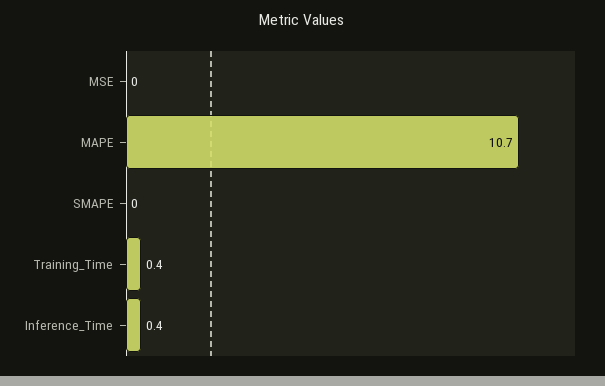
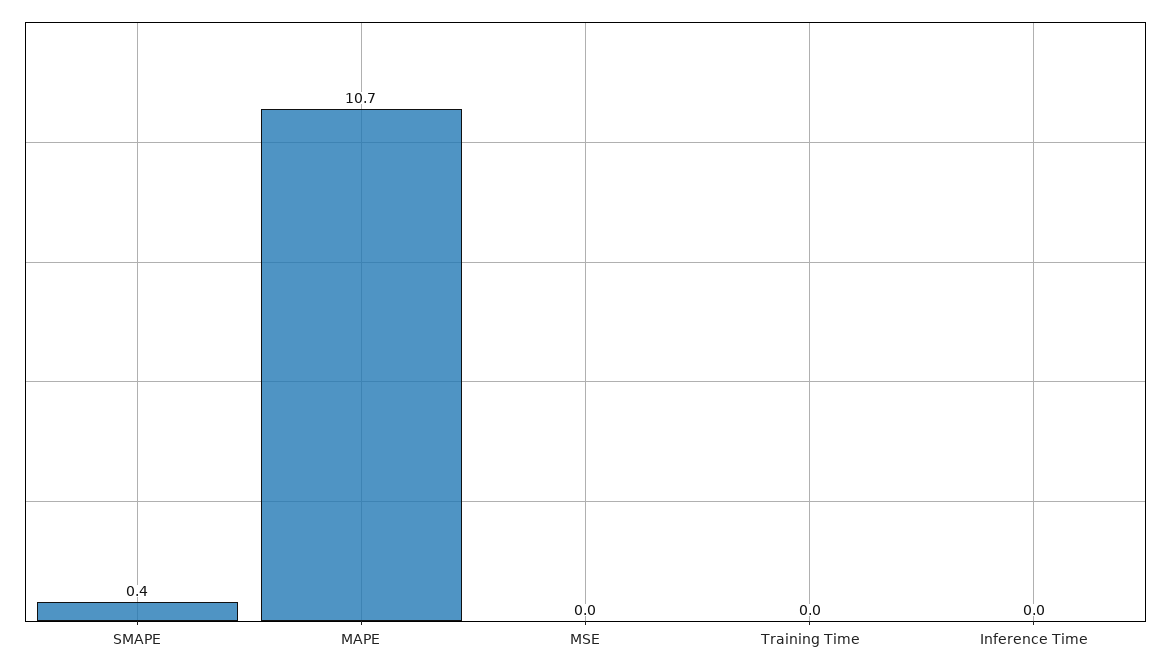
SMAPE: 0 -> 0.4
Training_Time: 0.4 -> 0
Inference_Time: 0.4 -> 0

